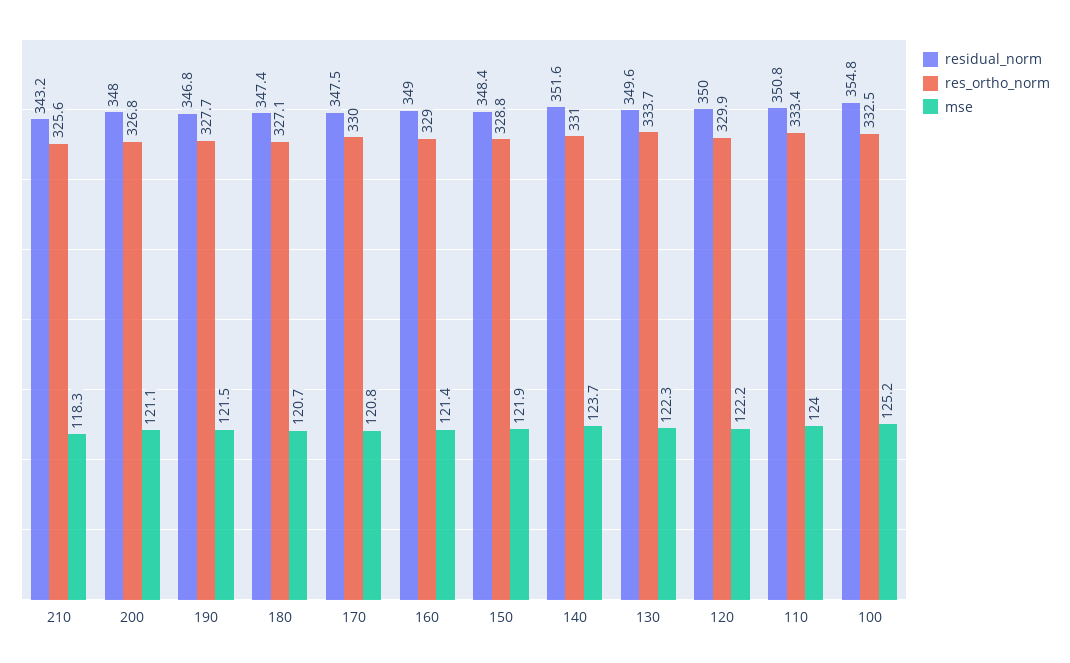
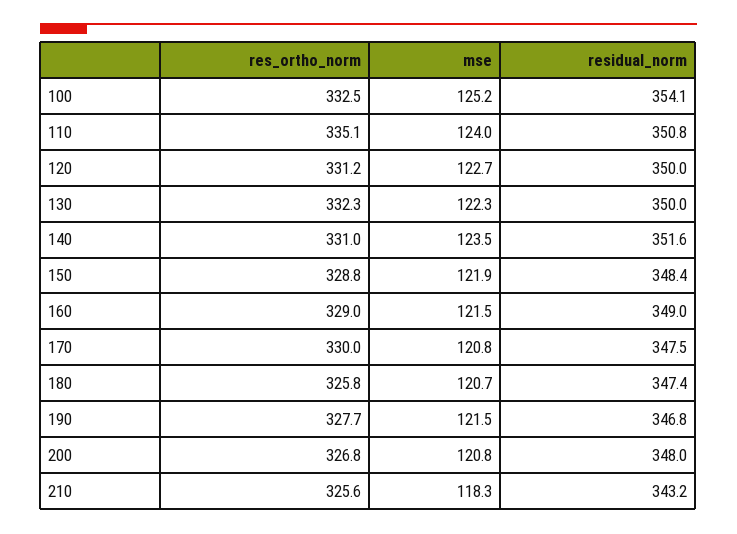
mse, 200: 121.1 -> 120.8
res_ortho_norm, 180: 327.1 -> 325.8
mse, 160: 121.4 -> 121.5
mse, 140: 123.7 -> 123.5
residual_norm, 130: 349.6 -> 350
res_ortho_norm, 130: 333.7 -> 332.3
res_ortho_norm, 120: 329.9 -> 331.2
mse, 120: 122.2 -> 122.7
res_ortho_norm, 110: 333.4 -> 335.1
residual_norm, 100: 354.8 -> 354.1

